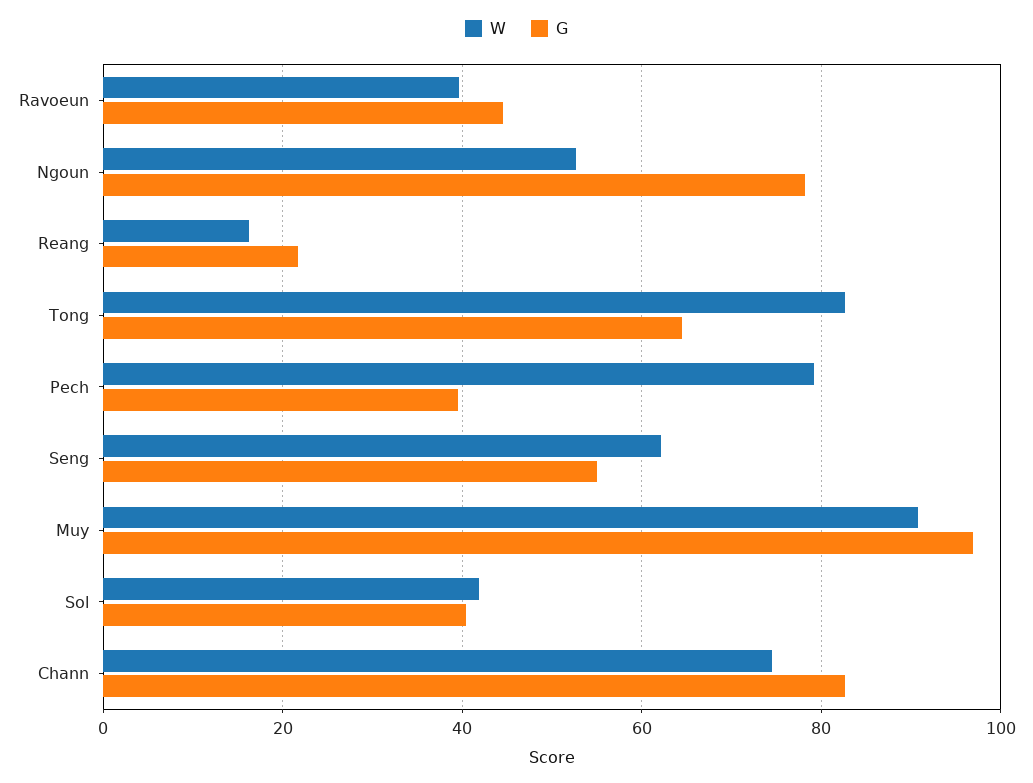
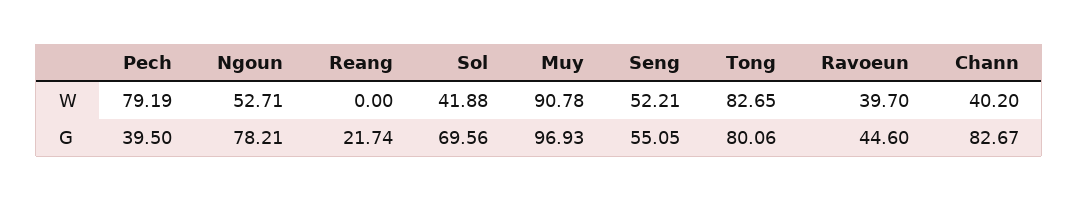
W, Reang: 16 -> 0
G, Tong: 64 -> 80.06
W, Seng: 62 -> 52.21
G, Sol: 40 -> 69.56
W, Chann: 74 -> 40.2

